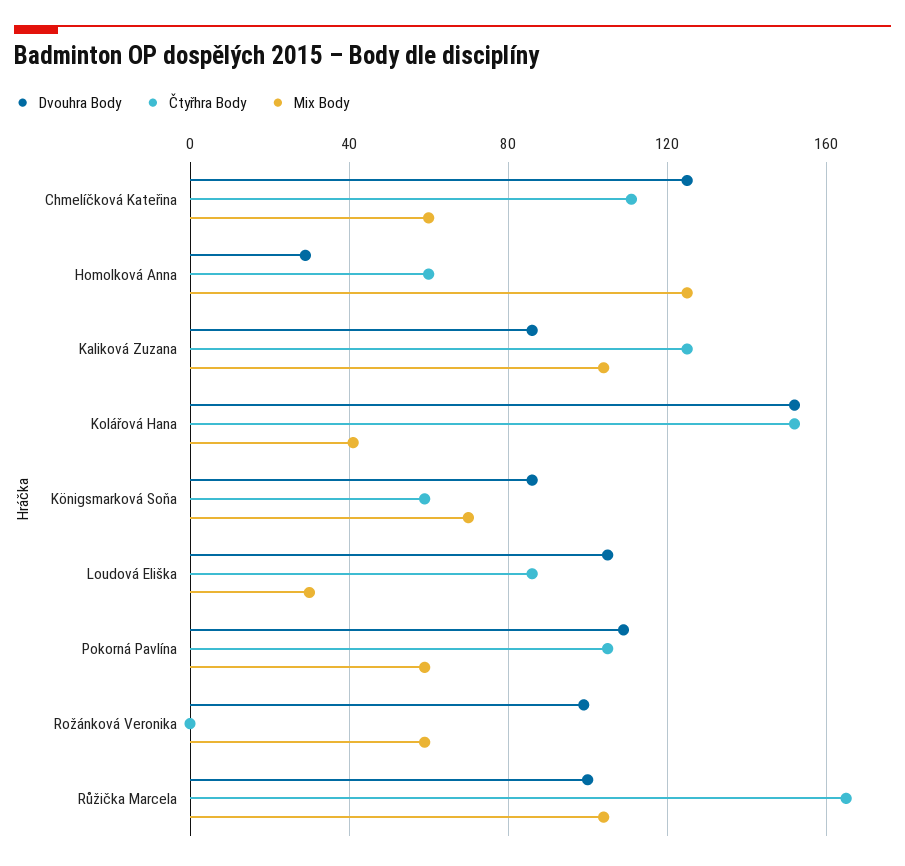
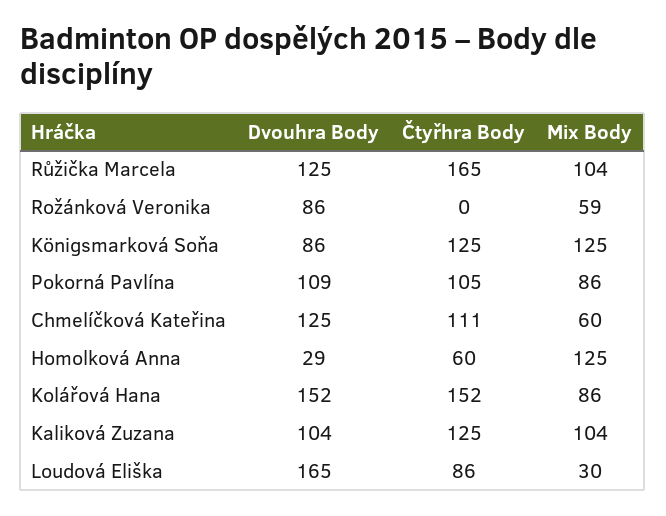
Dvouhra Body, Kaliková Zuzana: 85 -> 104
Mix Body, Kolářová Hana: 40 -> 86
Čtyřhra Body, Königsmarková Soňa: 60 -> 125
Mix Body, Königsmarková Soňa: 70 -> 125
Dvouhra Body, Loudová Eliška: 105 -> 165
Mix Body, Pokorná Pavlína: 60 -> 86
Dvouhra Body, Rožánková Veronika: 100 -> 86
Dvouhra Body, Růžička Marcela: 100 -> 125

